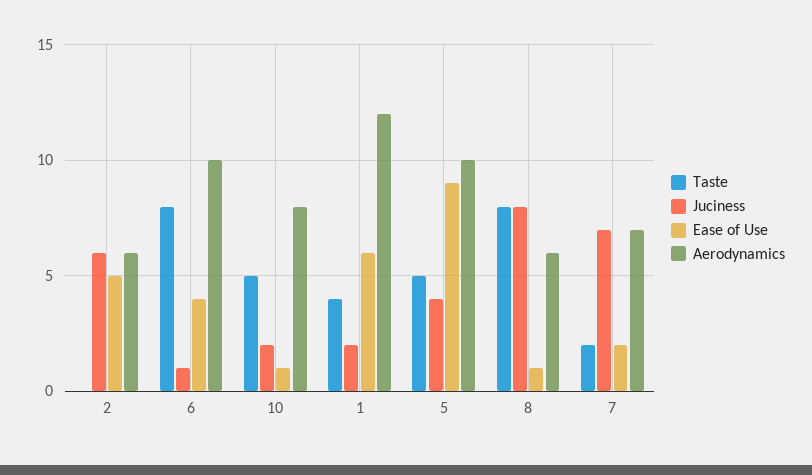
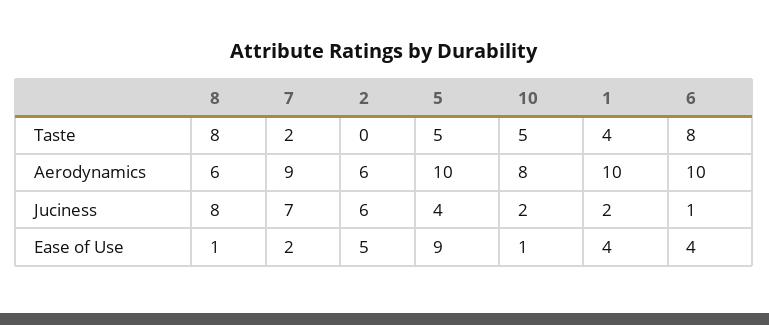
Ease of Use, 1: 6 -> 4
Aerodynamics, 1: 12 -> 10
Aerodynamics, 7: 7 -> 9

